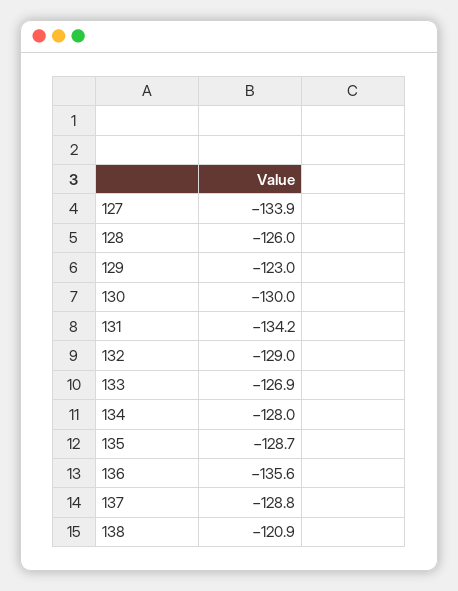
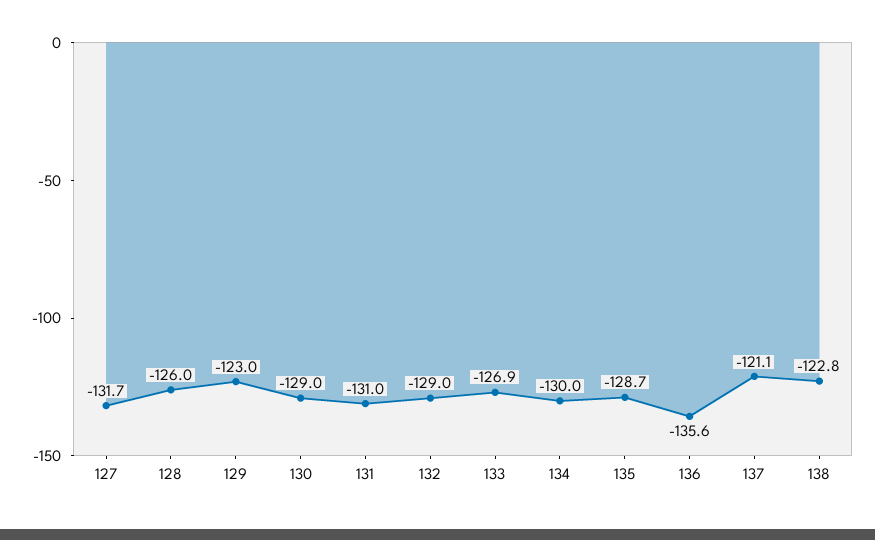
127: -133.9 -> -131.7
130: -130 -> -129
131: -134.2 -> -131
134: -128 -> -130
137: -128.8 -> -121.1
138: -120.9 -> -122.8

